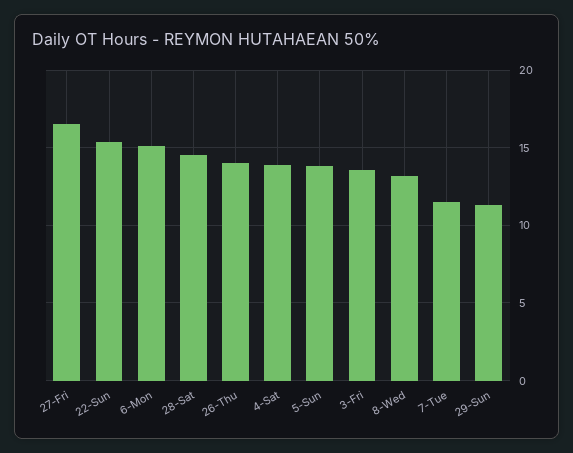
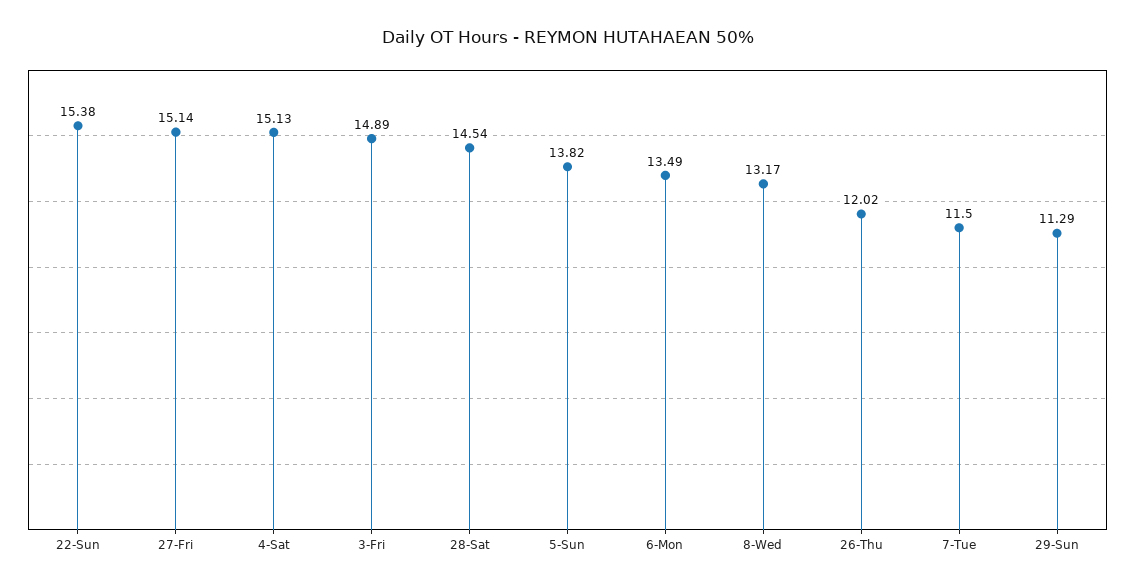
27-Fri: 16.5 -> 15.14
6-Mon: 15 -> 13.49
26-Thu: 14 -> 12.02
4-Sat: 14 -> 15.13
3-Fri: 13.5 -> 14.89

